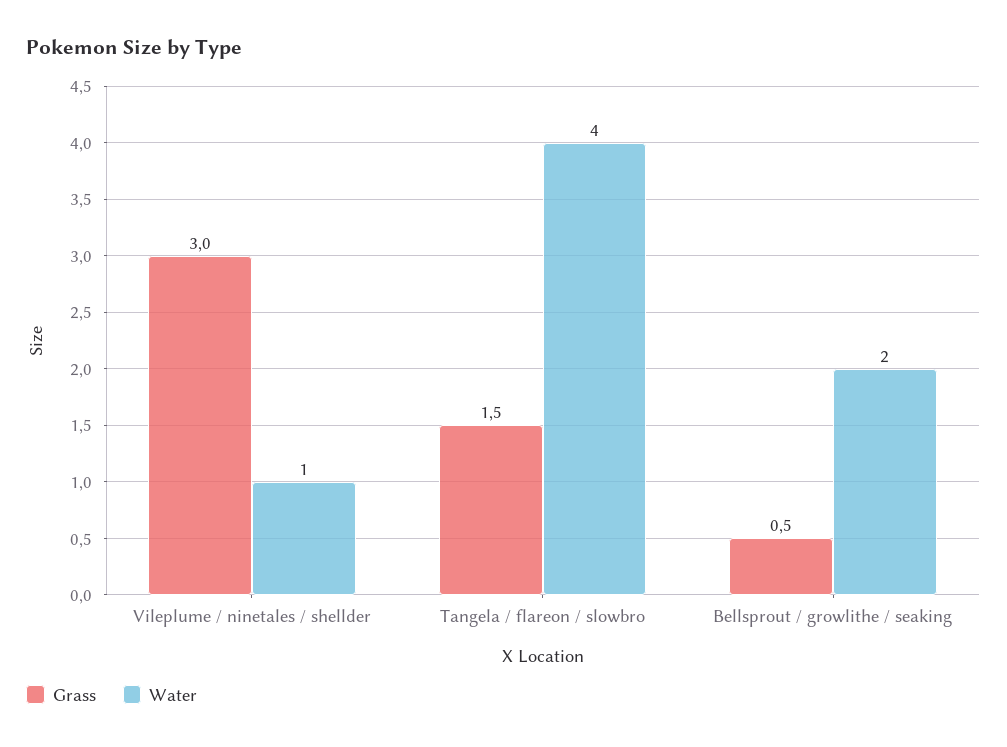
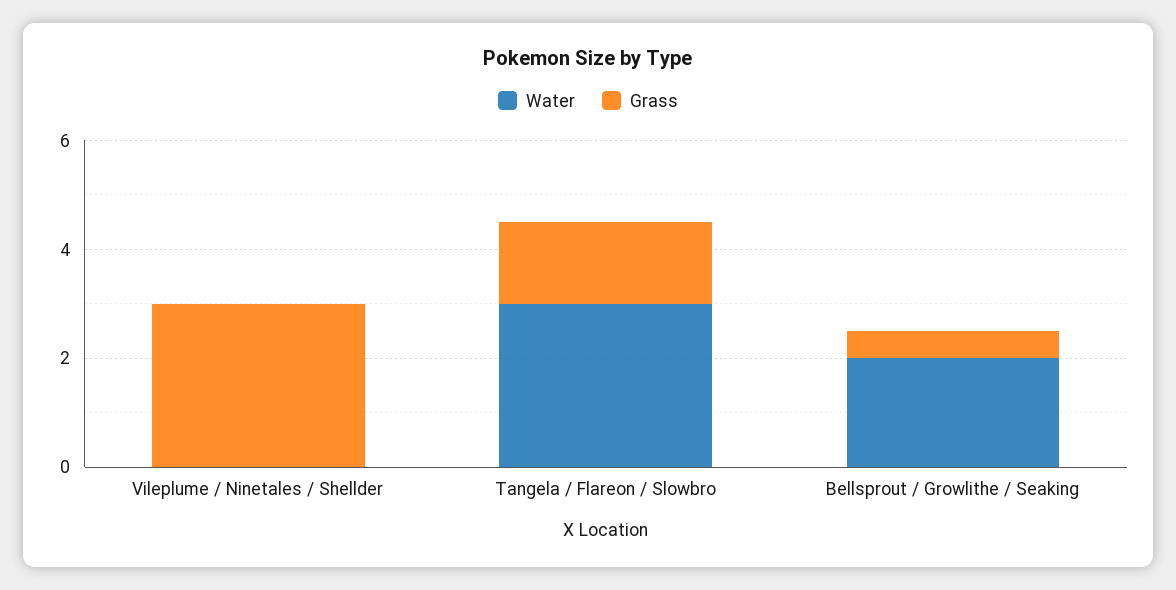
Water, Vileplume / ninetales / shellder: 1 -> 0
Water, Tangela / flareon / slowbro: 4 -> 3

